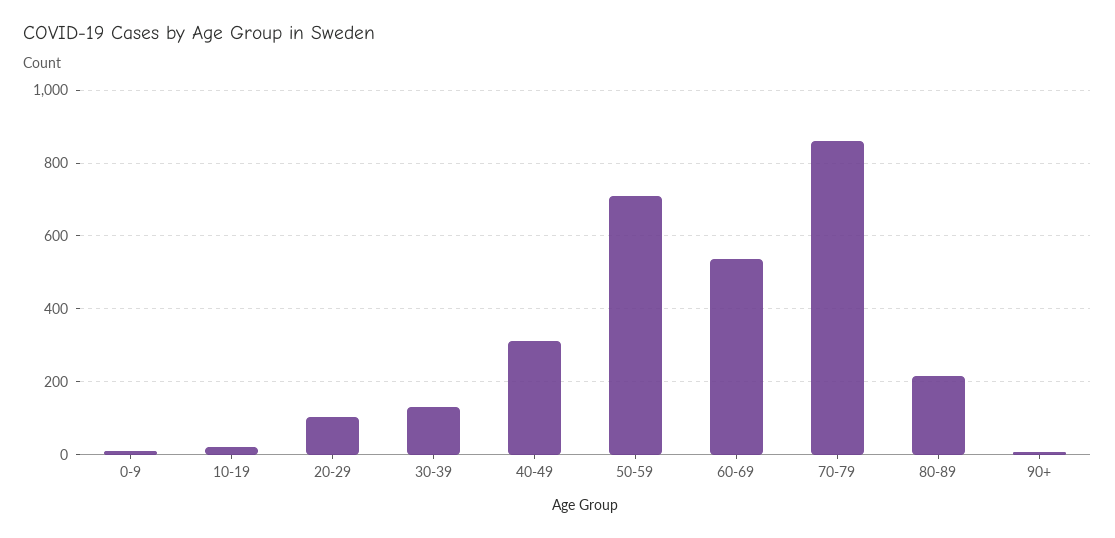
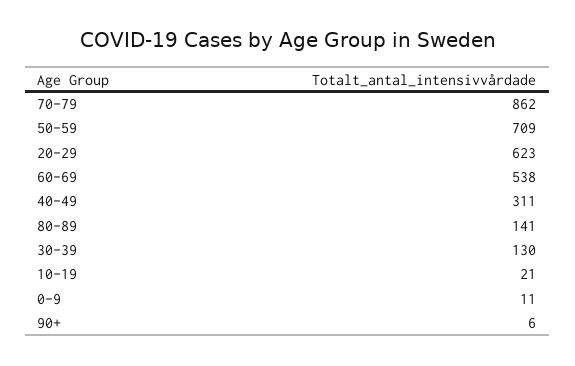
20-29: 100 -> 623
80-89: 220 -> 141

